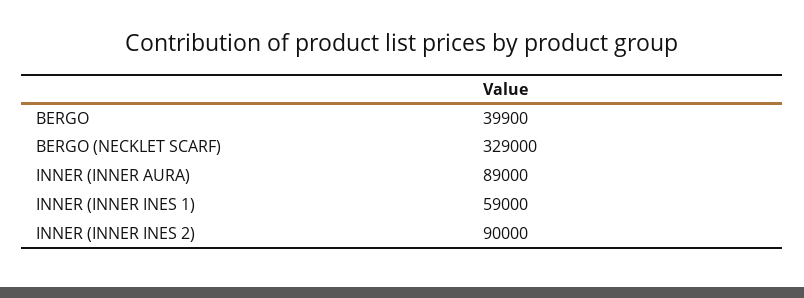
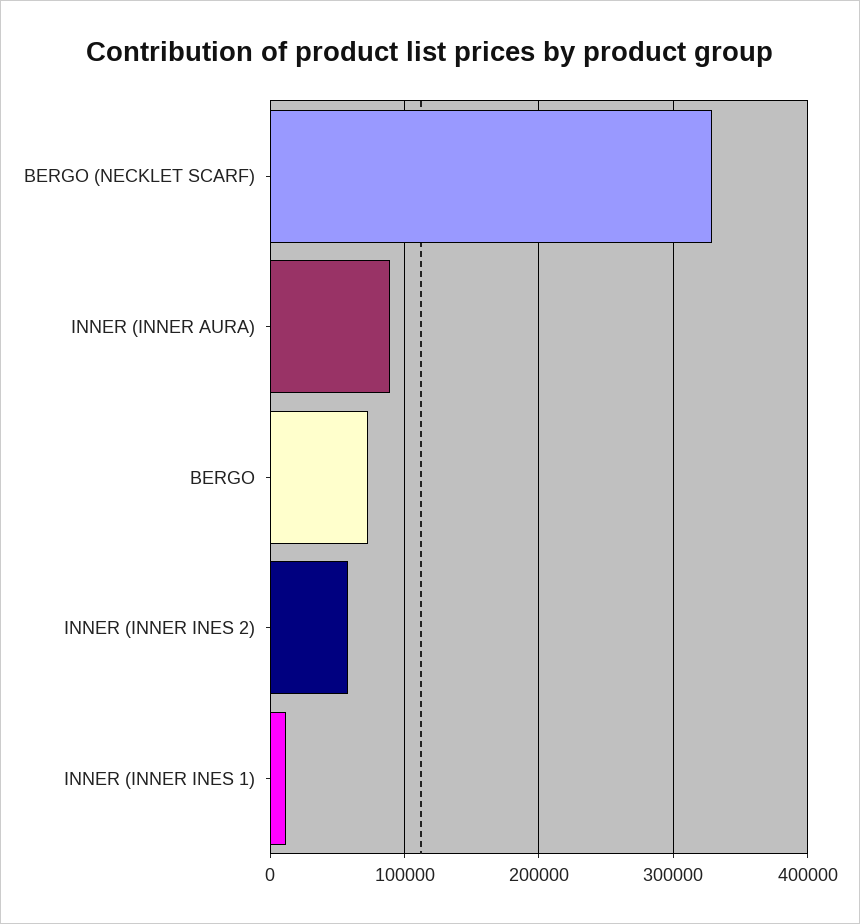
BERGO: 39900 -> 70000
INNER (INNER INES 1): 59000 -> 10000
INNER (INNER INES 2): 90000 -> 60000

